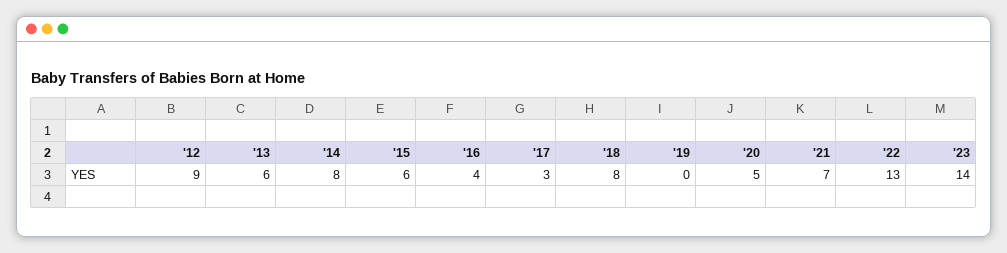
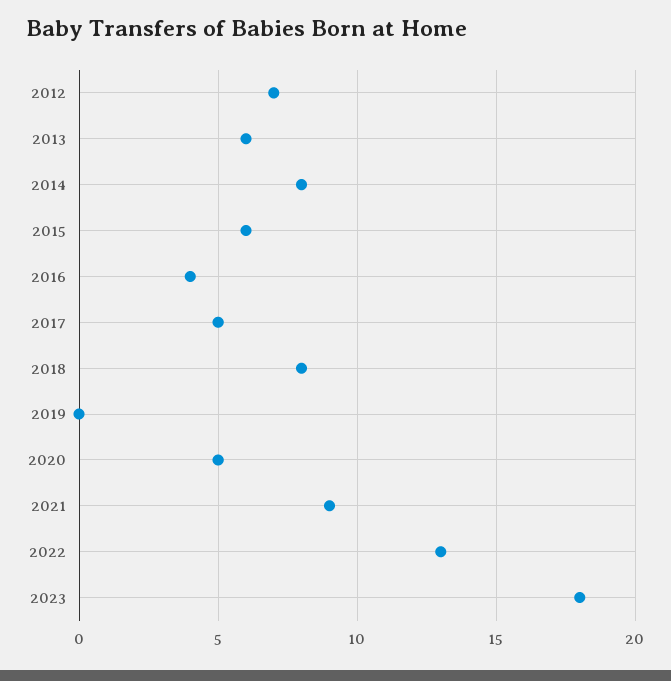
'12: 9 -> 7
'17: 3 -> 5
'21: 7 -> 9
'23: 14 -> 18

